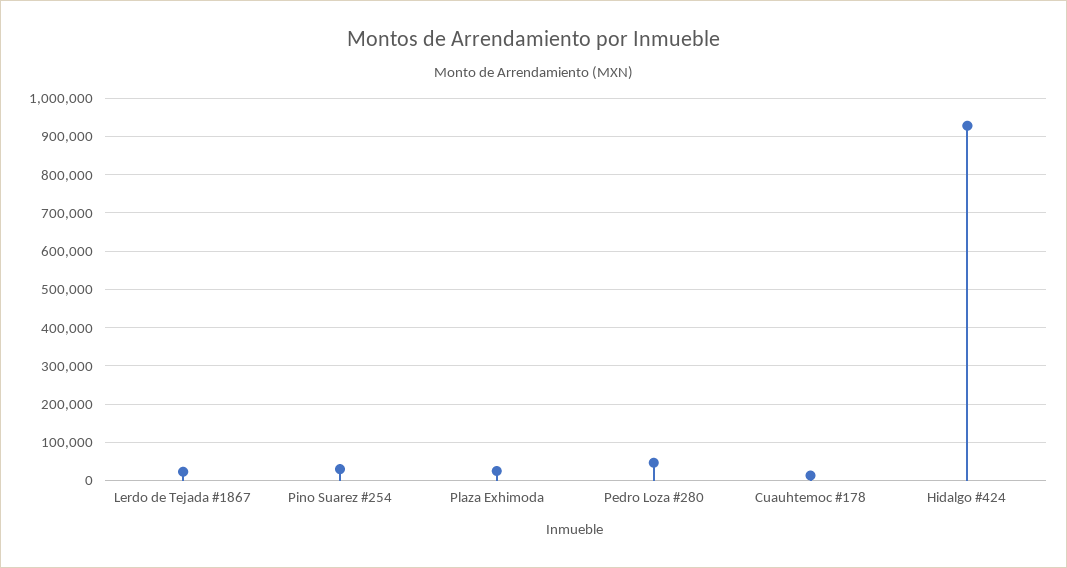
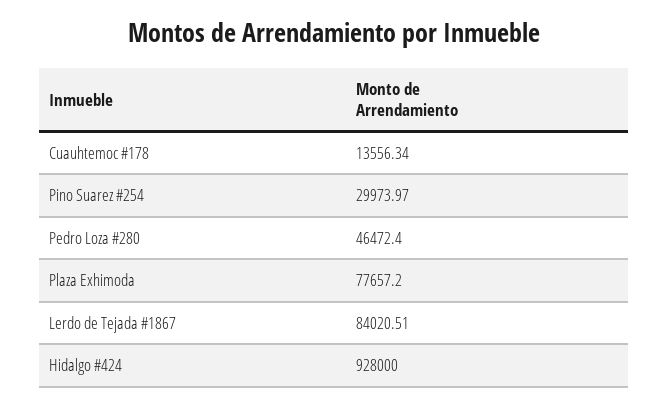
Lerdo de Tejada #1867: 20000 -> 84020.51
Plaza Exhimoda: 20000 -> 77657.2

